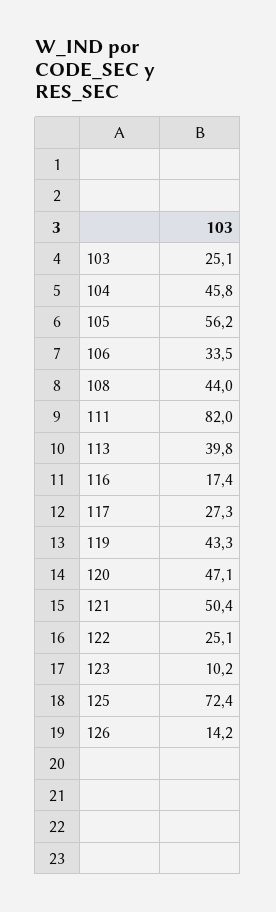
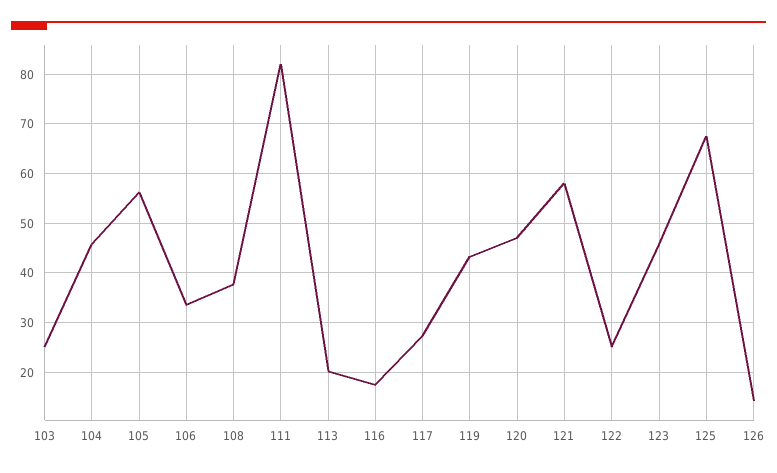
108: 44 -> 38
113: 39.8 -> 20
121: 50.4 -> 58
123: 10.2 -> 46
125: 72.4 -> 68

